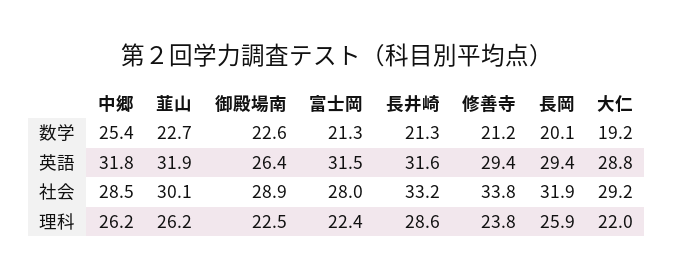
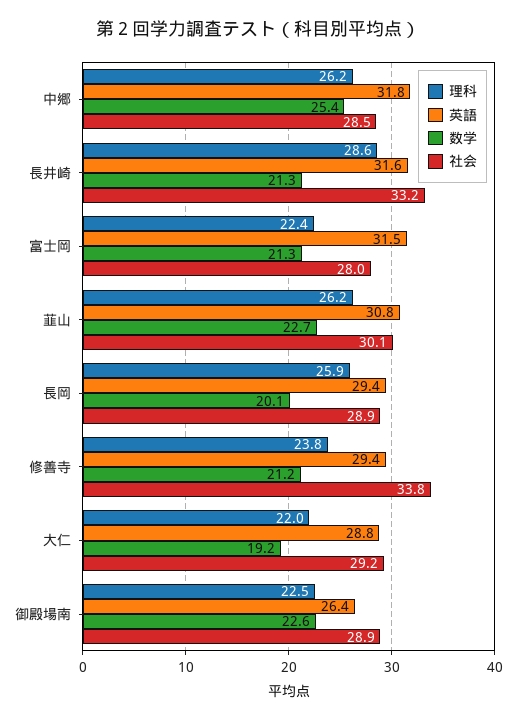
英語, 韮山: 31.9 -> 30.8
社会, 長岡: 31.9 -> 28.9

